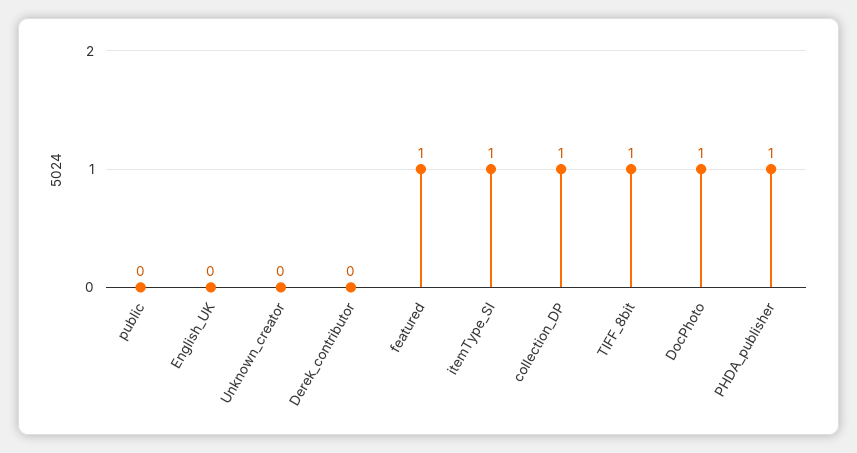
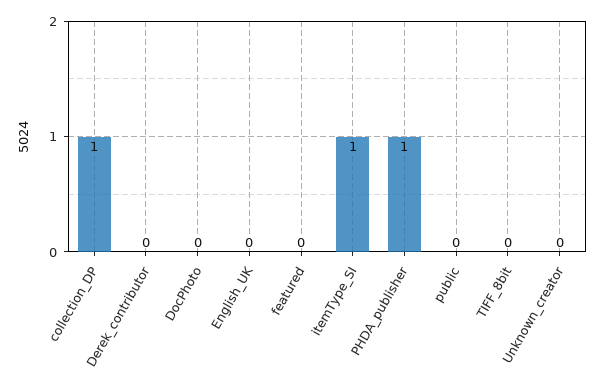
featured: 1 -> 0
TIFF_8bit: 1 -> 0
DocPhoto: 1 -> 0

